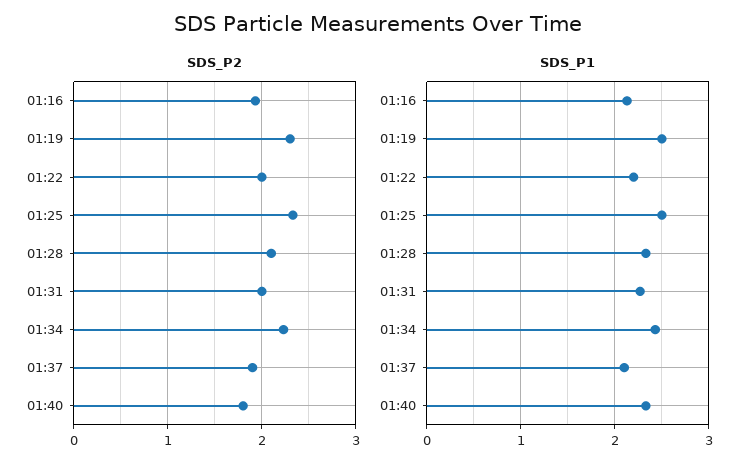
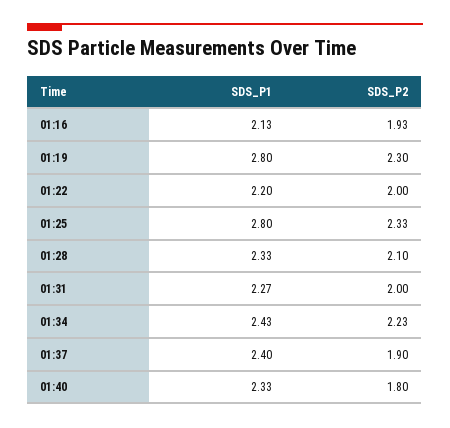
SDS_P1, 01:19: 2.5 -> 2.8
SDS_P1, 01:25: 2.5 -> 2.8
SDS_P1, 01:37: 2.1 -> 2.4

